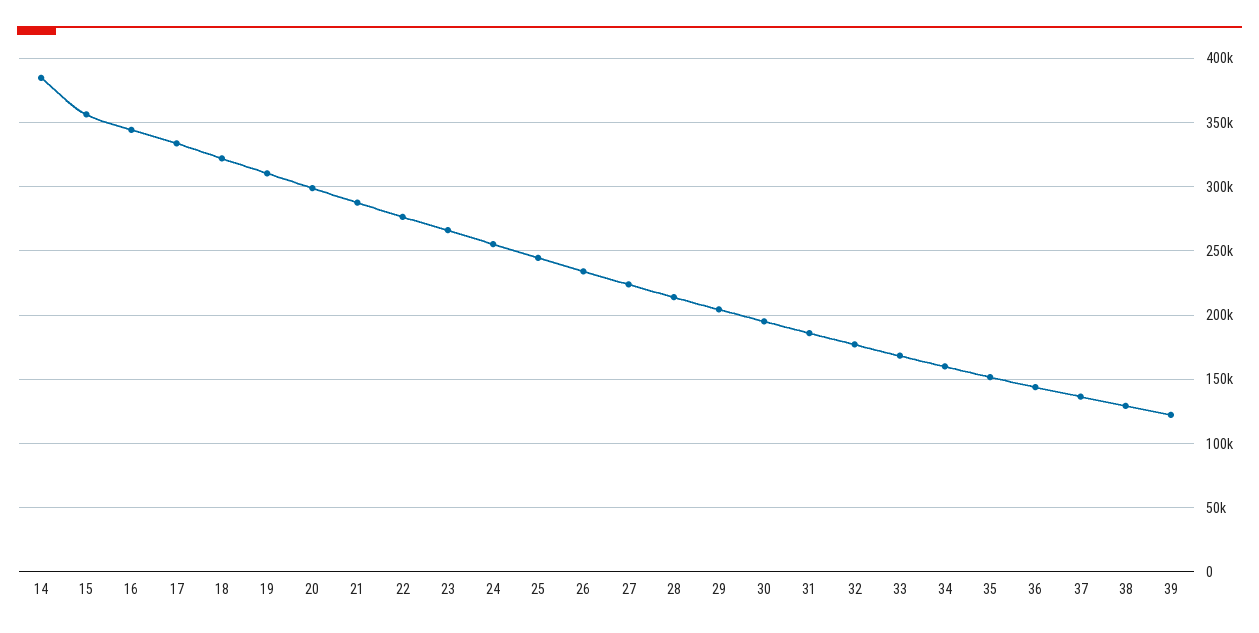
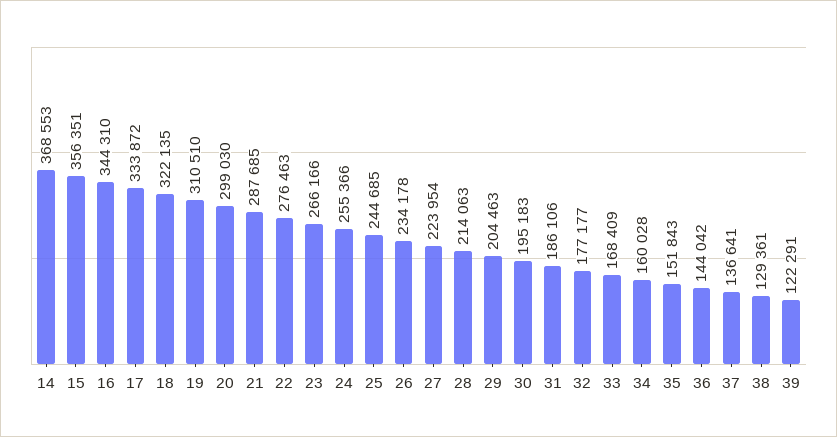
14: 385000 -> 368553

